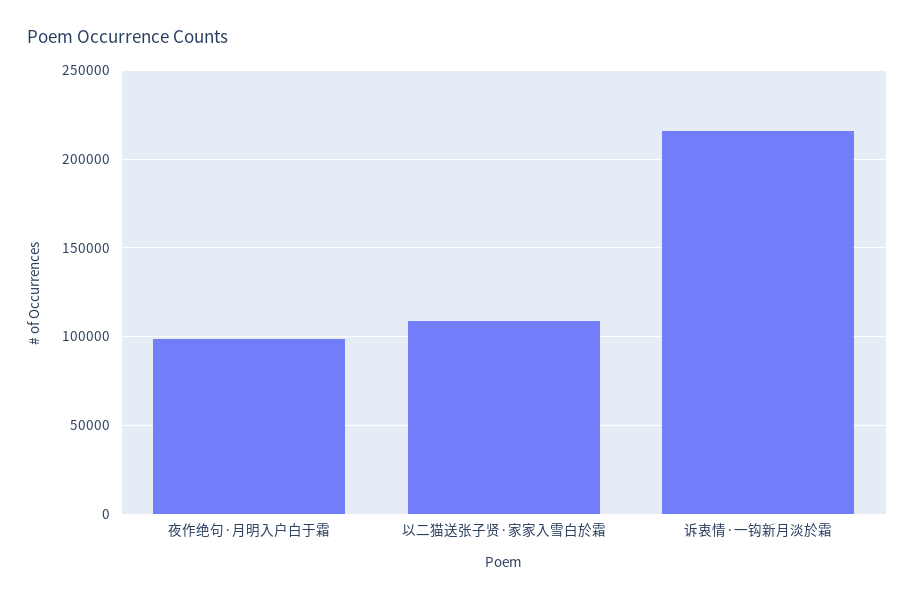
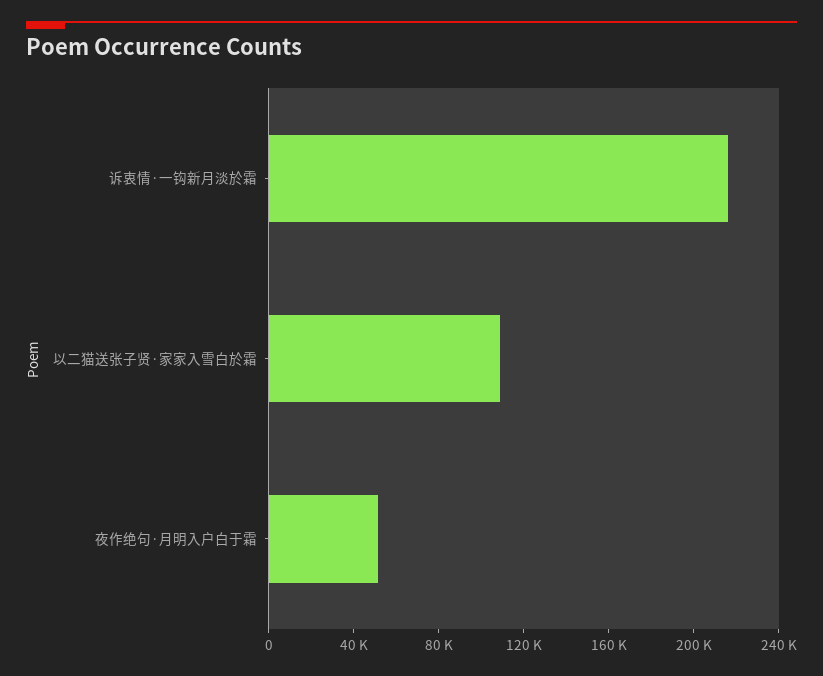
夜作绝句·月明入户白于霜: 100000 -> 50000

